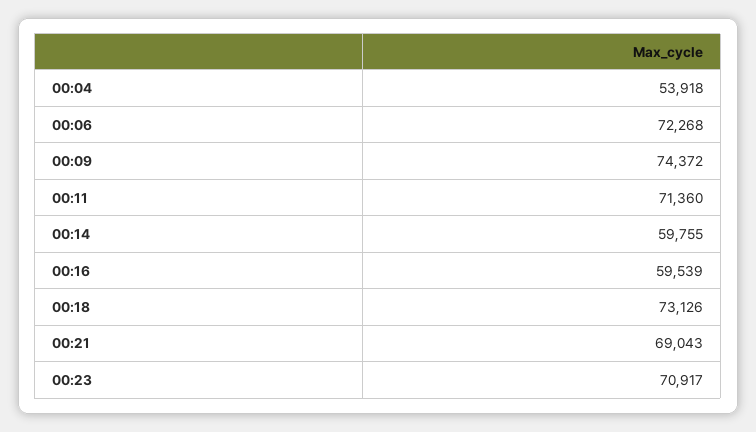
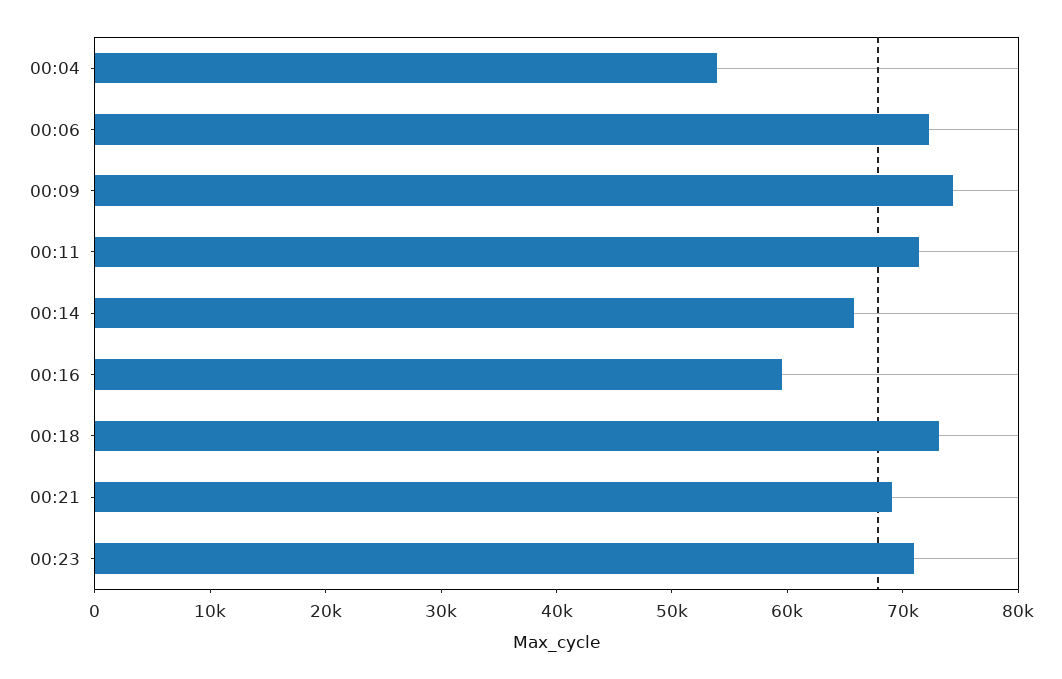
00:14: 59755 -> 66000

